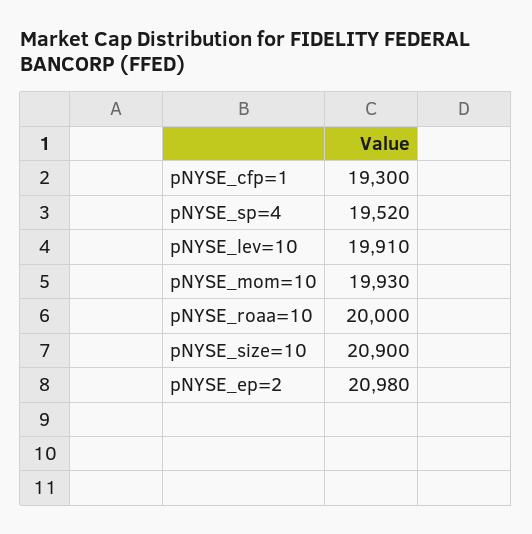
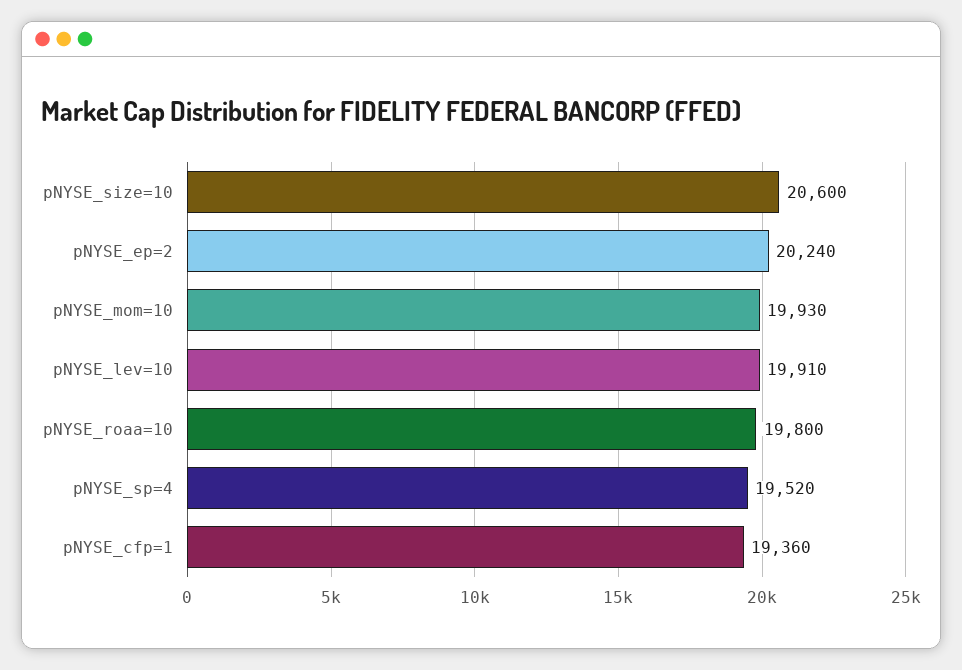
pNYSE_cfp=1: 19300 -> 19360
pNYSE_roaa=10: 20000 -> 19800
pNYSE_size=10: 20900 -> 20600
pNYSE_ep=2: 20980 -> 20240

